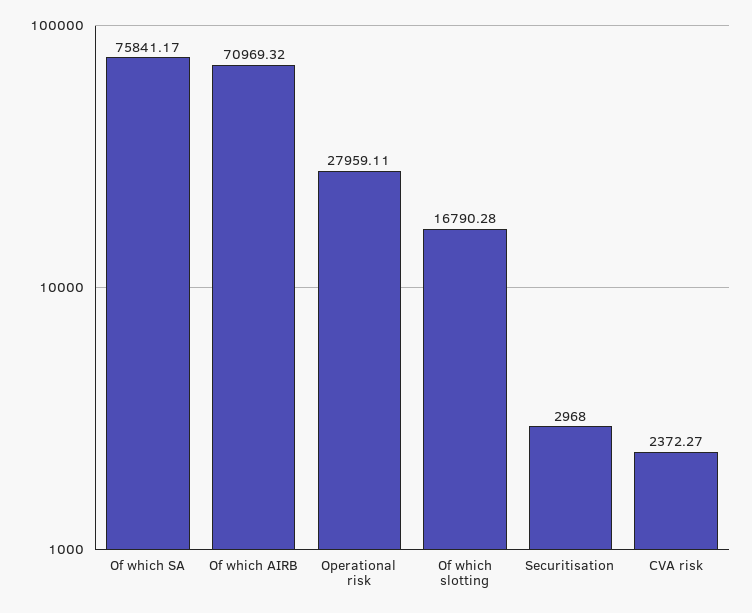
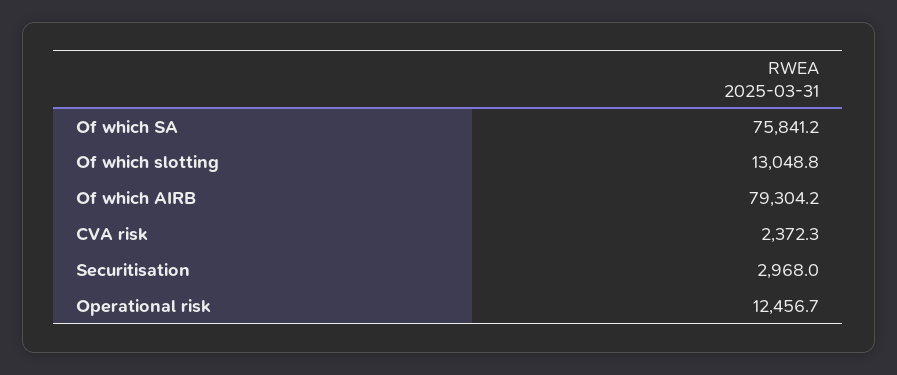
Of which AIRB: 70969.32 -> 79304.2
Operational risk: 27959.11 -> 12456.7
Of which slotting: 16790.28 -> 13048.8

